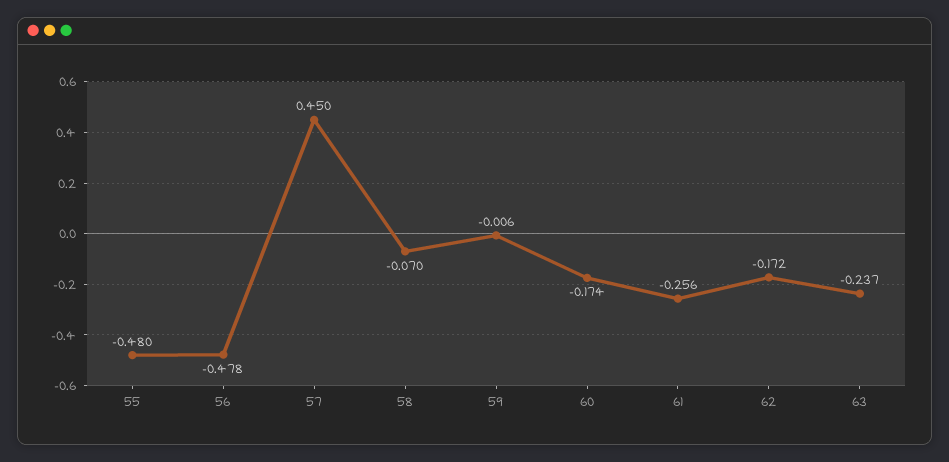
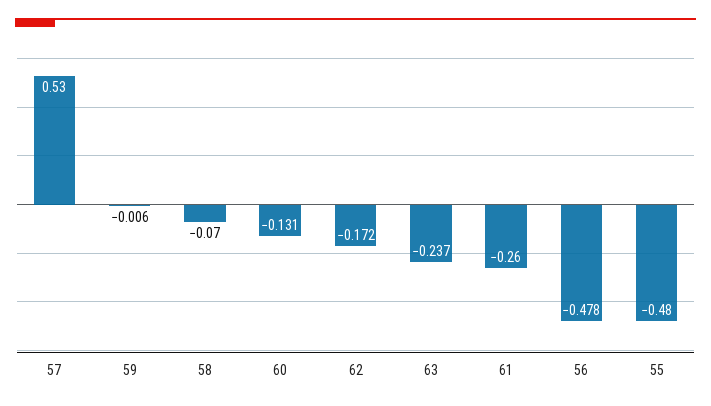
57: 0.45 -> 0.53
60: -0.174 -> -0.131
61: -0.256 -> -0.26

